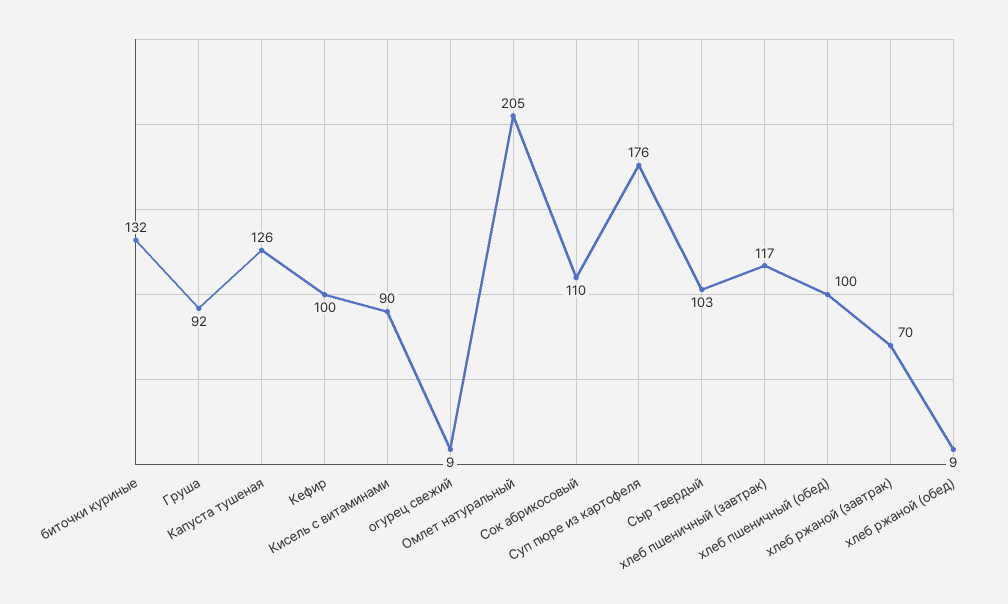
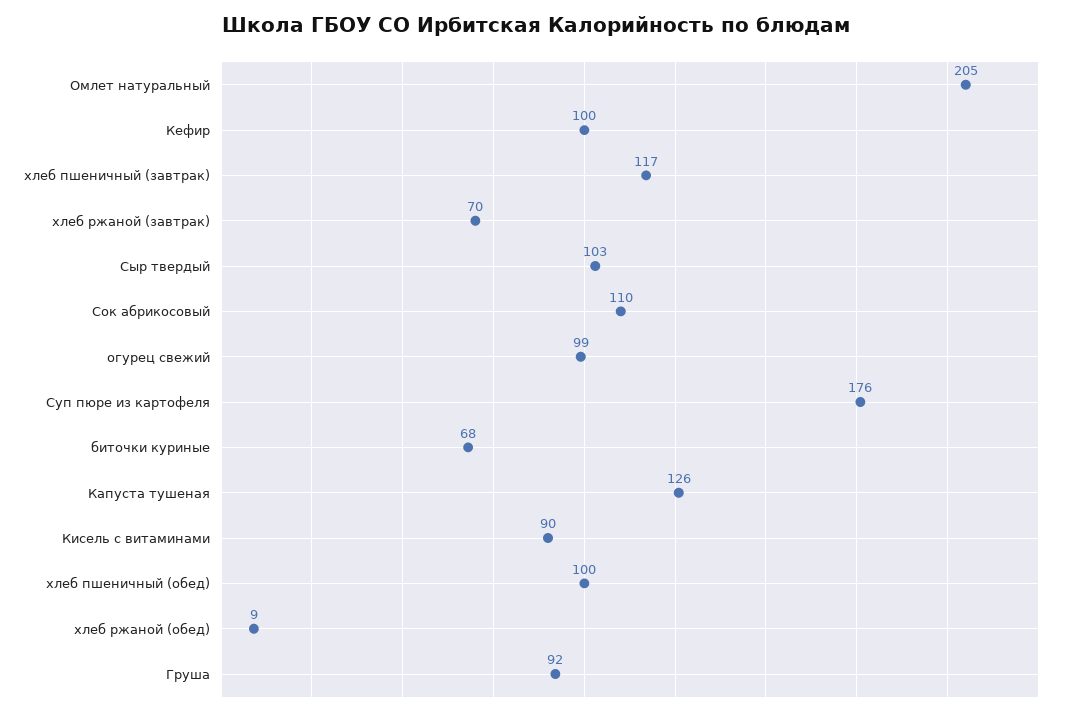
биточки куриные: 132 -> 68
огурец свежий: 9 -> 99

